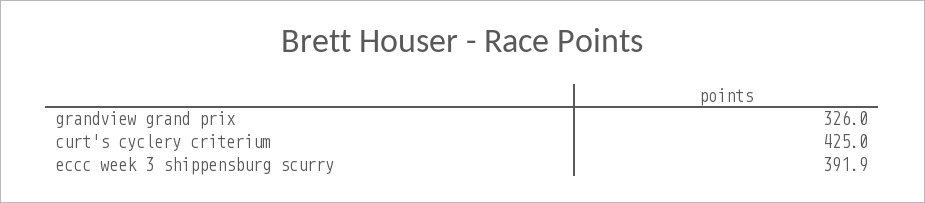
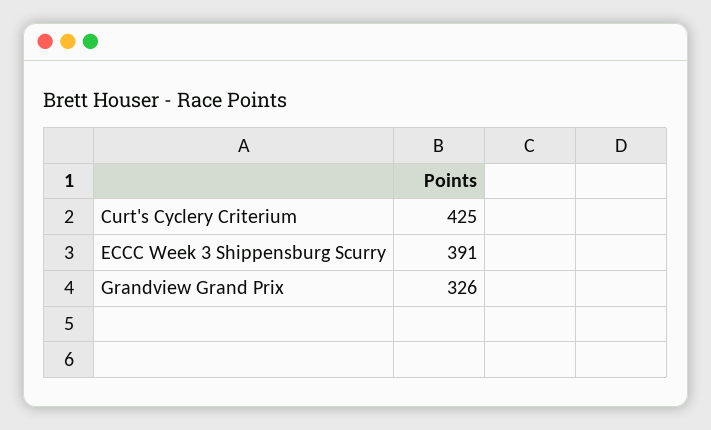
eccc week 3 shippensburg scurry: 391.9 -> 391

